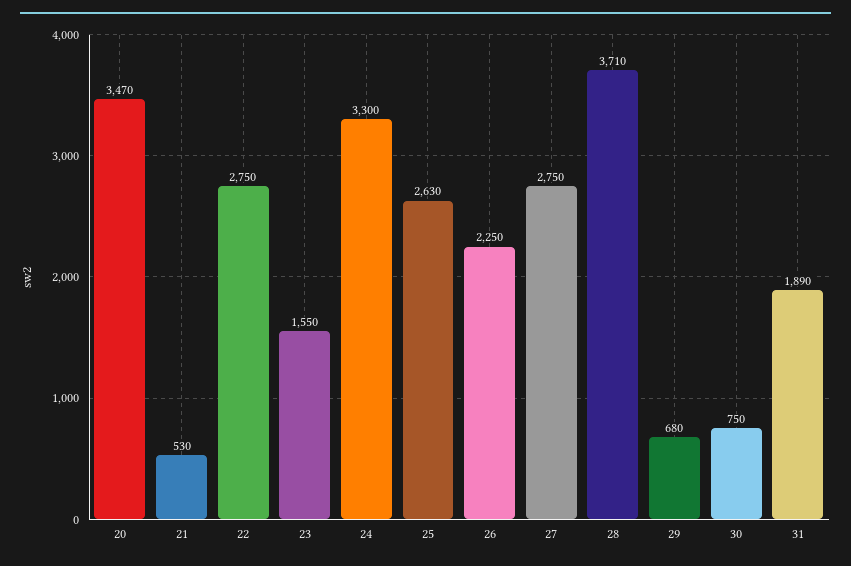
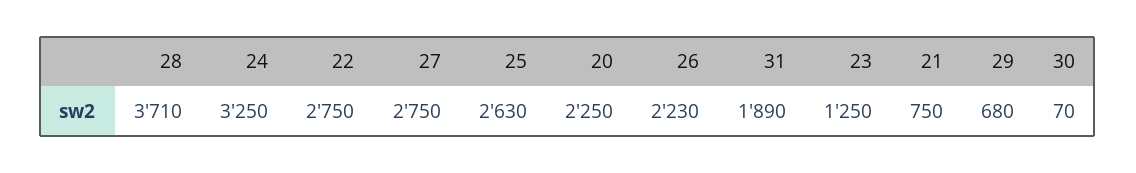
20: 3470 -> 2250
21: 530 -> 750
23: 1550 -> 1250
24: 3300 -> 3250
26: 2250 -> 2230
30: 750 -> 70

